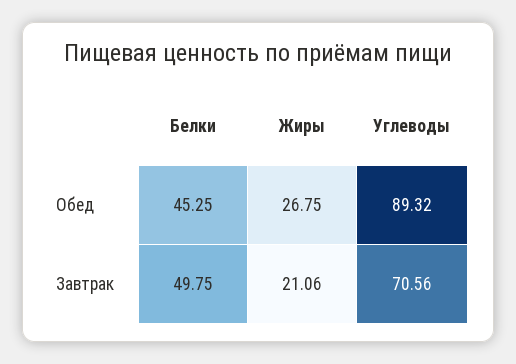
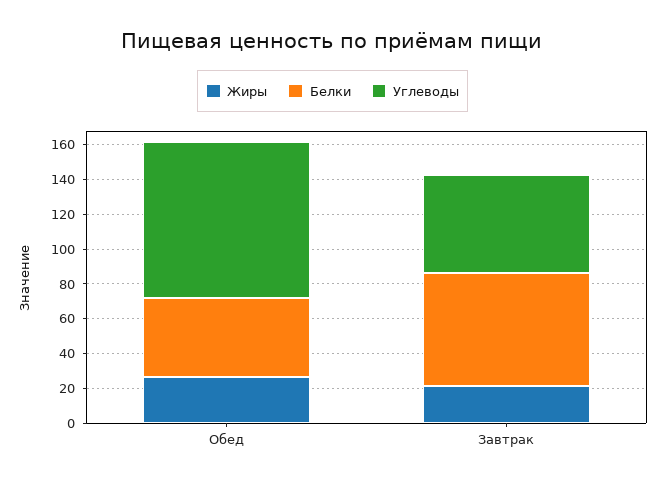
Белки, Завтрак: 49.75 -> 65
Углеводы, Завтрак: 70.56 -> 55

